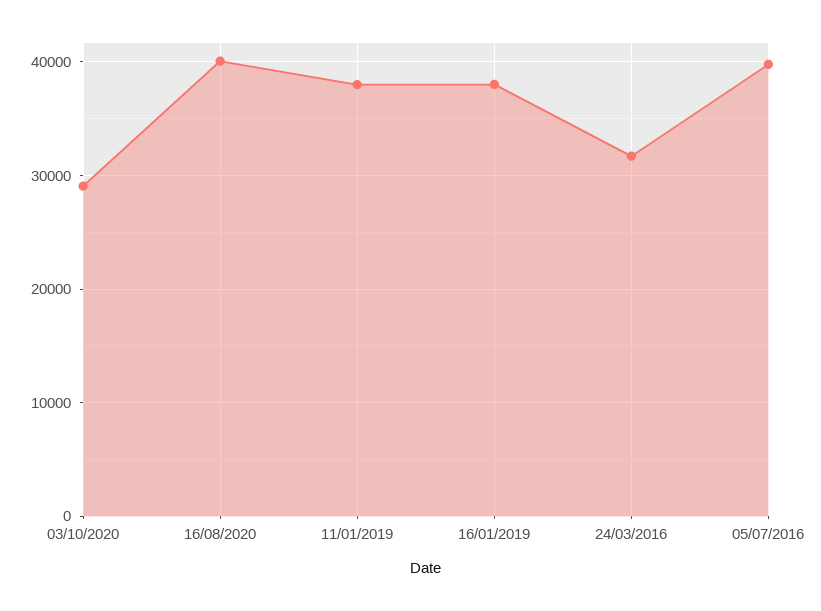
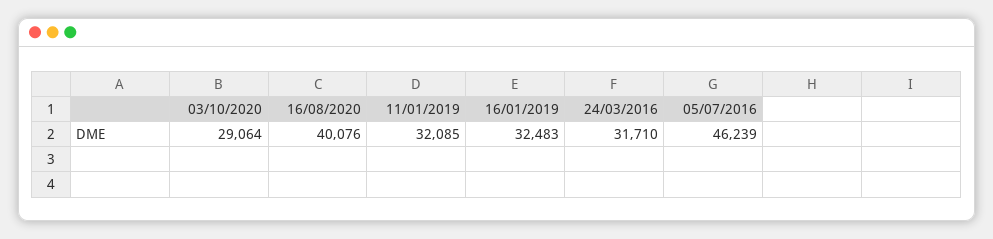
11/01/2019: 38000 -> 32085
16/01/2019: 38000 -> 32483
05/07/2016: 40000 -> 46239

